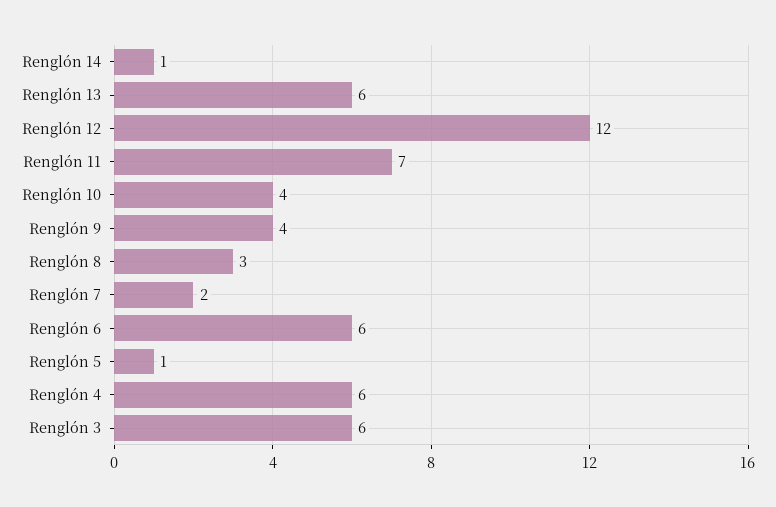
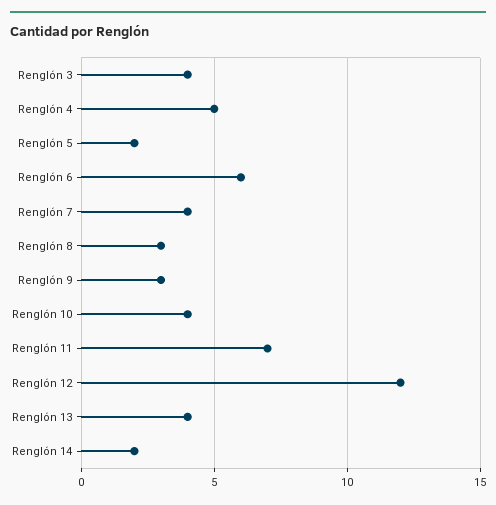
Renglón 14: 1 -> 2
Renglón 13: 6 -> 4
Renglón 9: 4 -> 3
Renglón 7: 2 -> 4
Renglón 5: 1 -> 2
Renglón 4: 6 -> 5
Renglón 3: 6 -> 4

